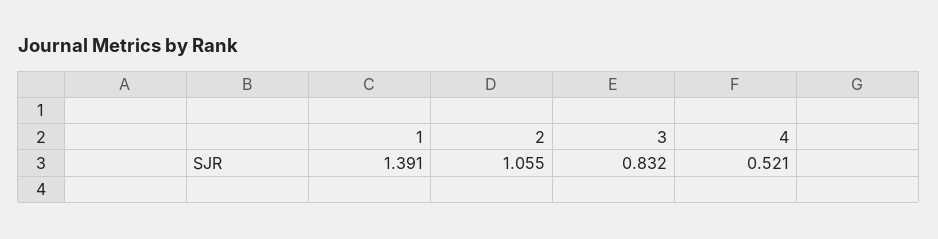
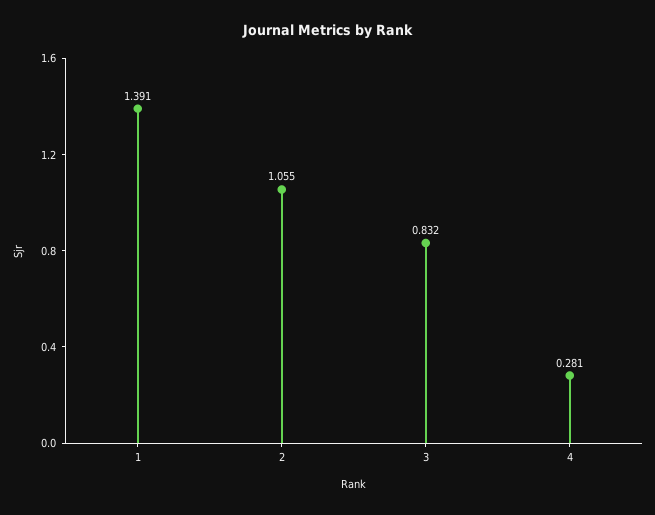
4: 0.521 -> 0.281

